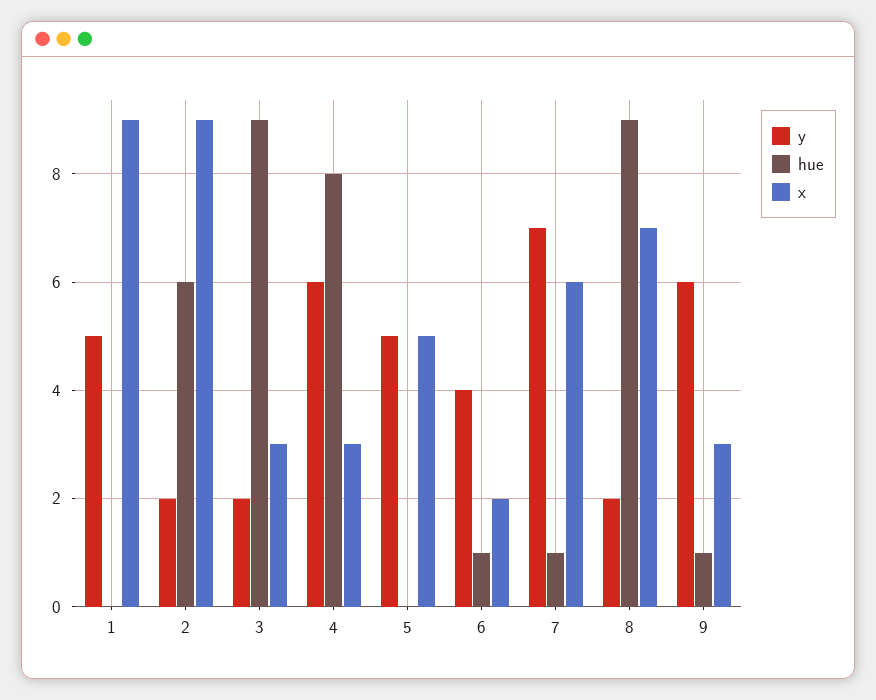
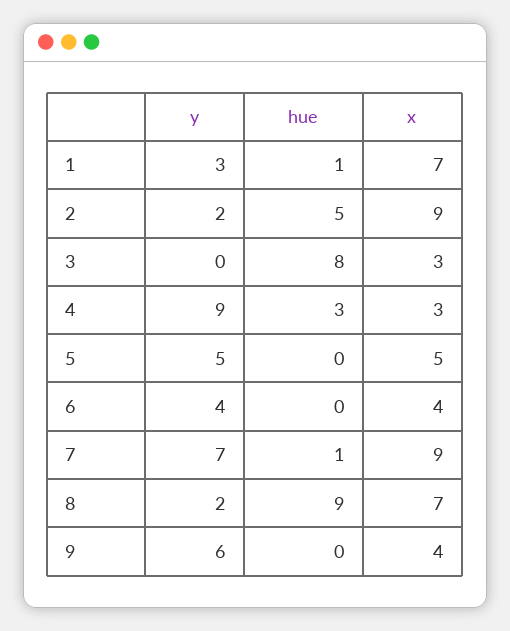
y, 1: 5 -> 3
hue, 1: 0 -> 1
x, 1: 9 -> 7
hue, 2: 6 -> 5
y, 3: 2 -> 0
hue, 3: 9 -> 8
y, 4: 6 -> 9
hue, 4: 8 -> 3
hue, 6: 1 -> 0
x, 6: 2 -> 4
x, 7: 6 -> 9
hue, 9: 1 -> 0
x, 9: 3 -> 4

